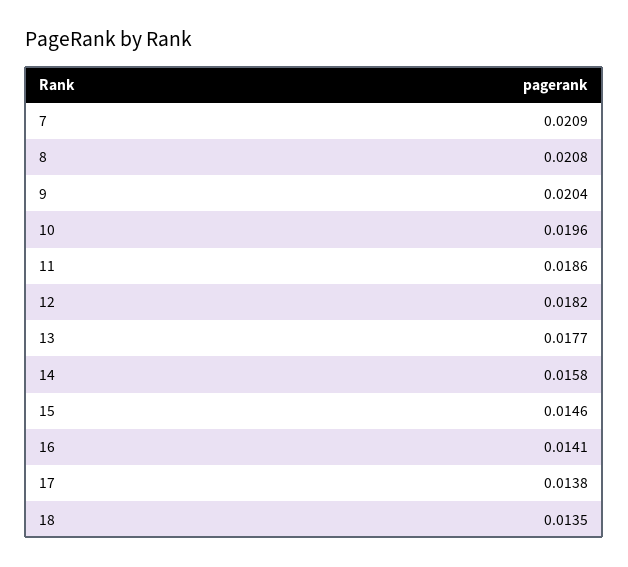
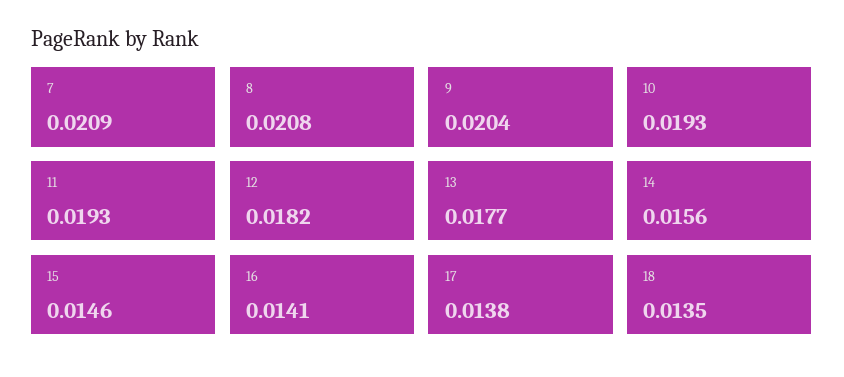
10: 0.0196 -> 0.0193
11: 0.0186 -> 0.0193
14: 0.0158 -> 0.0156

